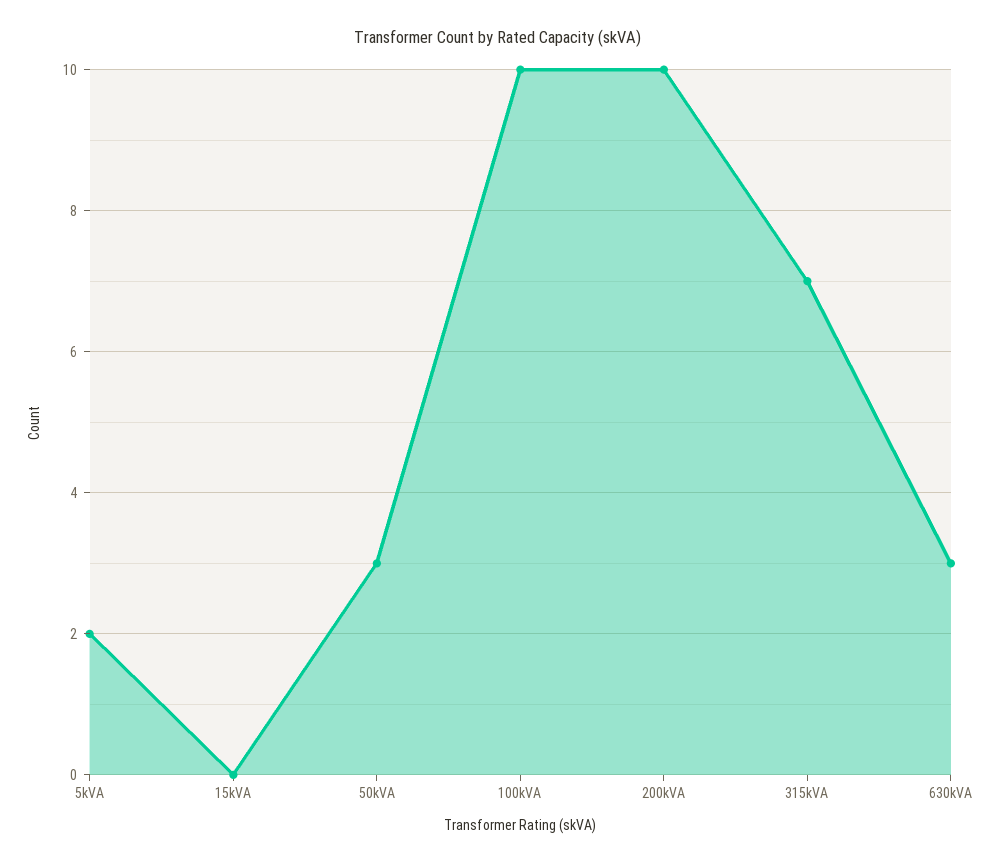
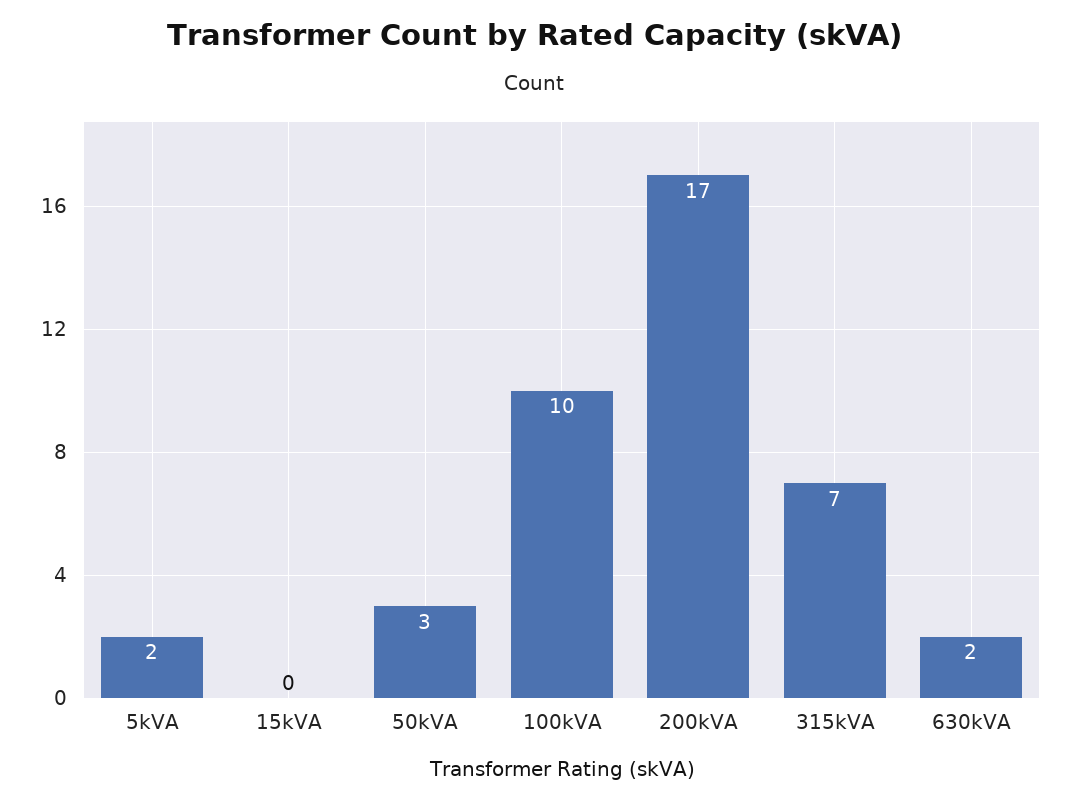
200kVA: 10 -> 17
630kVA: 3 -> 2

